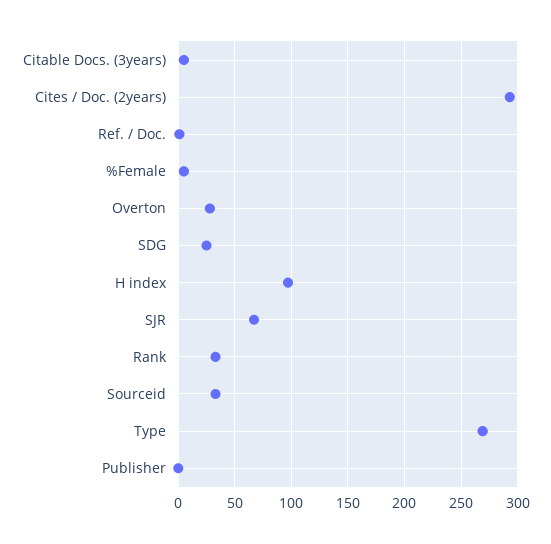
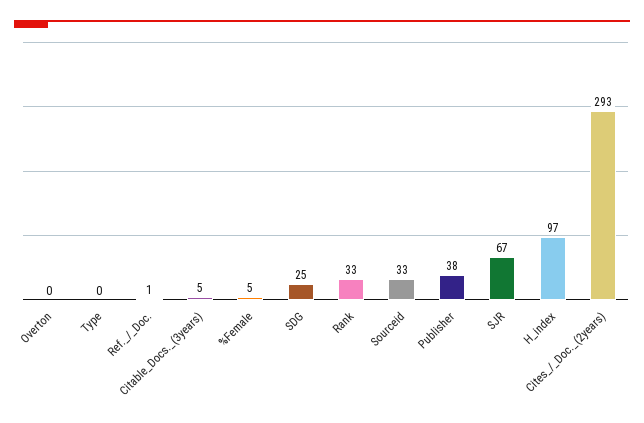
Overton: 30 -> 0
Type: 270 -> 0
Publisher: 0 -> 38

